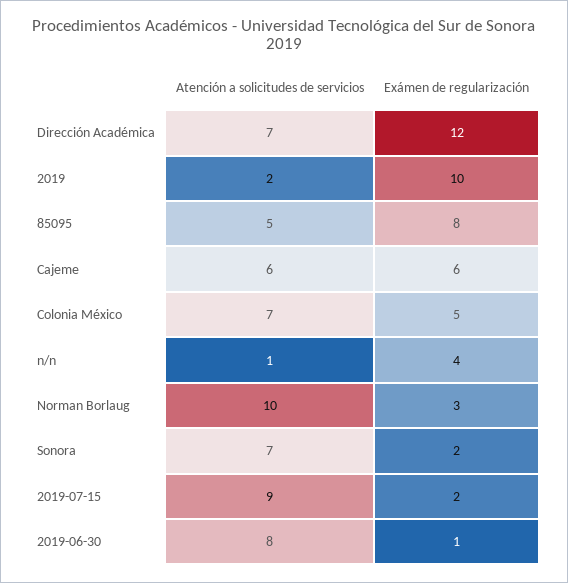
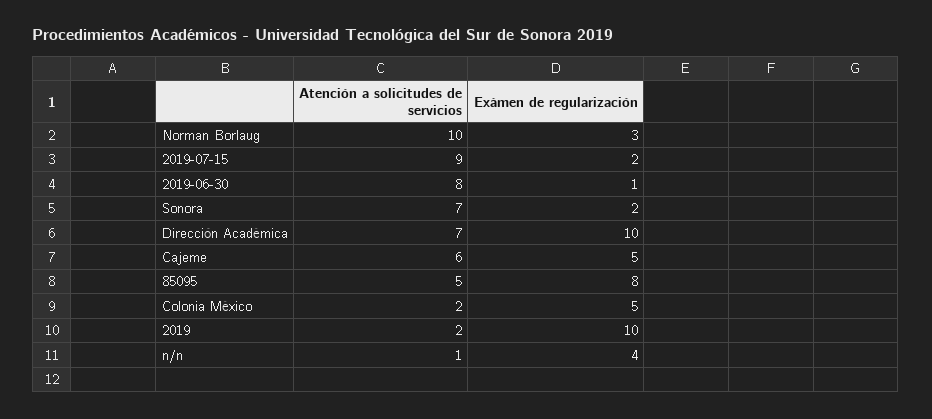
Exámen de regularización, Dirección Académica: 12 -> 10
Exámen de regularización, Cajeme: 6 -> 5
Atención a solicitudes de servicios, Colonia México: 7 -> 2

